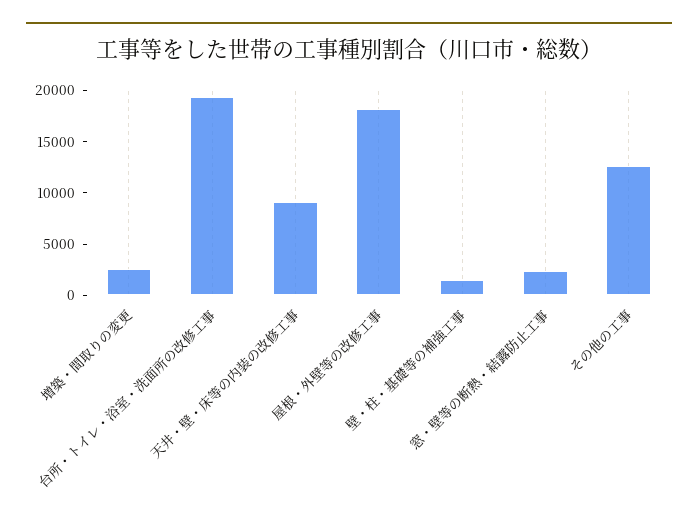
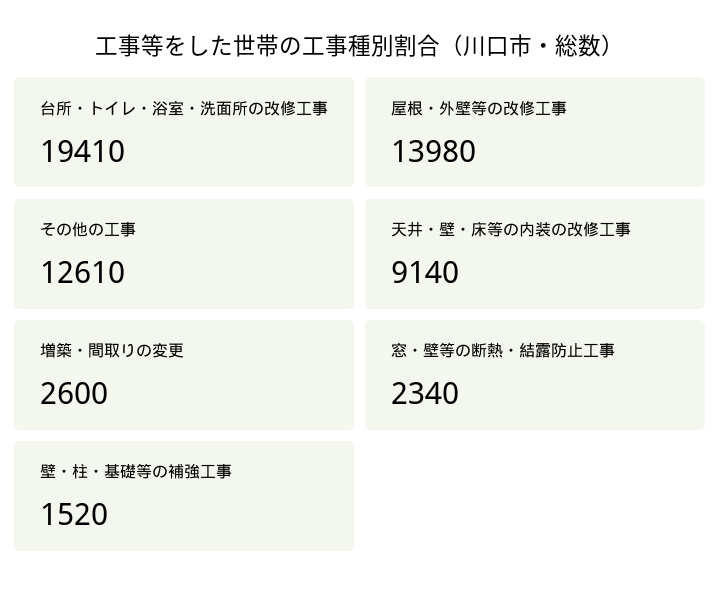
屋根・外壁等の改修工事: 18000 -> 13980

